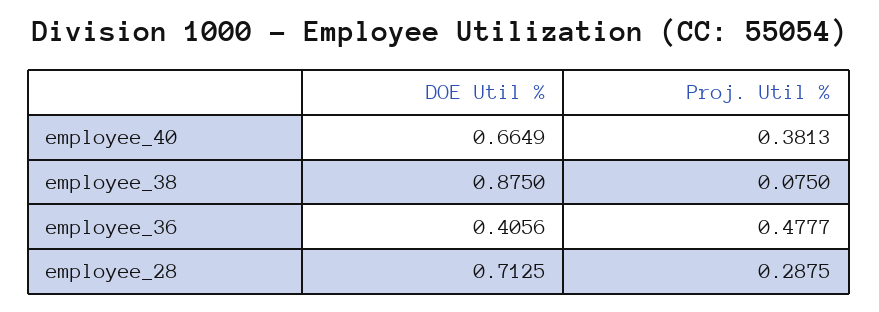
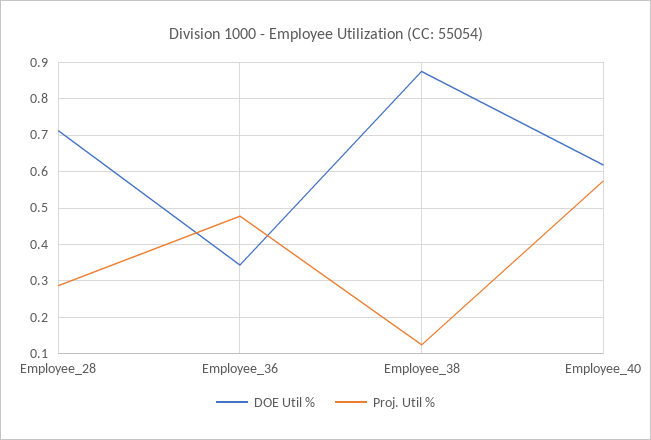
DOE Util %, employee_40: 0.6649 -> 0.62
Proj. Util %, employee_40: 0.3813 -> 0.58
Proj. Util %, employee_38: 0.075 -> 0.12
DOE Util %, employee_36: 0.4056 -> 0.34

